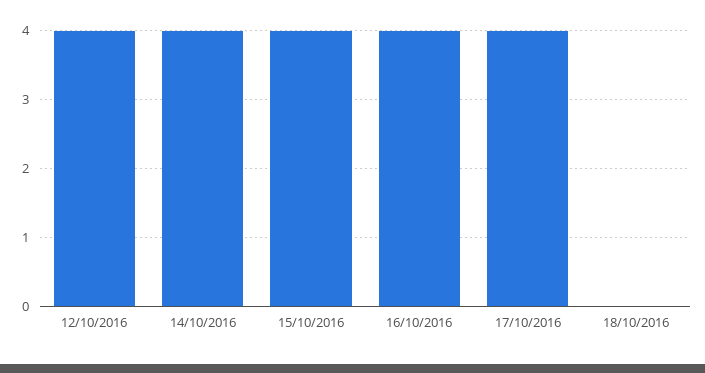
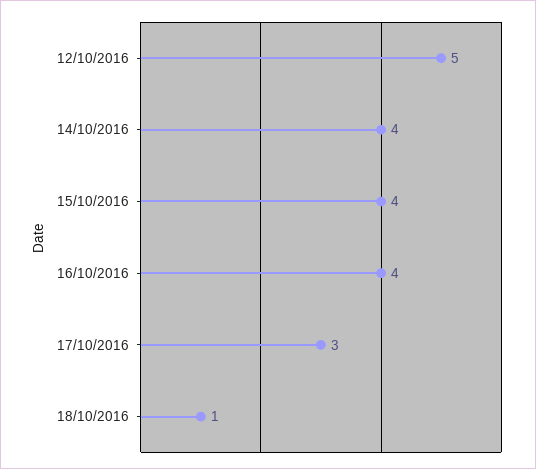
12/10/2016: 4 -> 5
17/10/2016: 4 -> 3
18/10/2016: 0 -> 1

